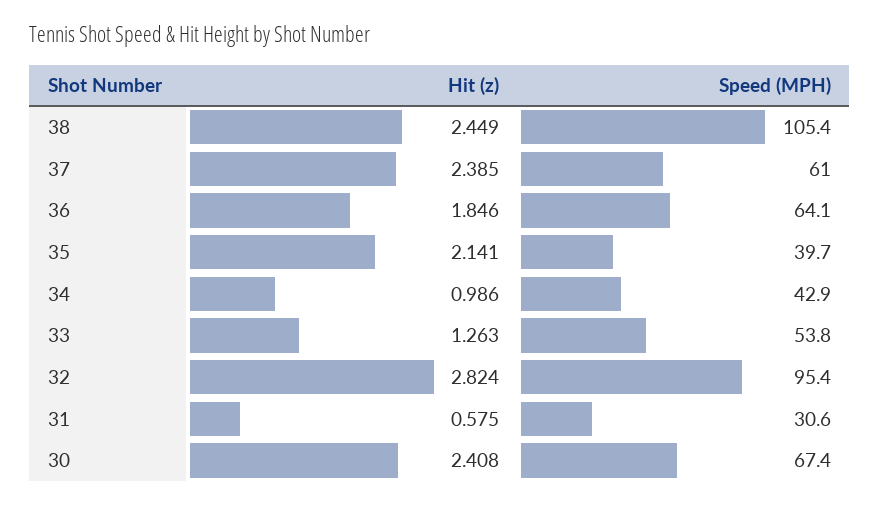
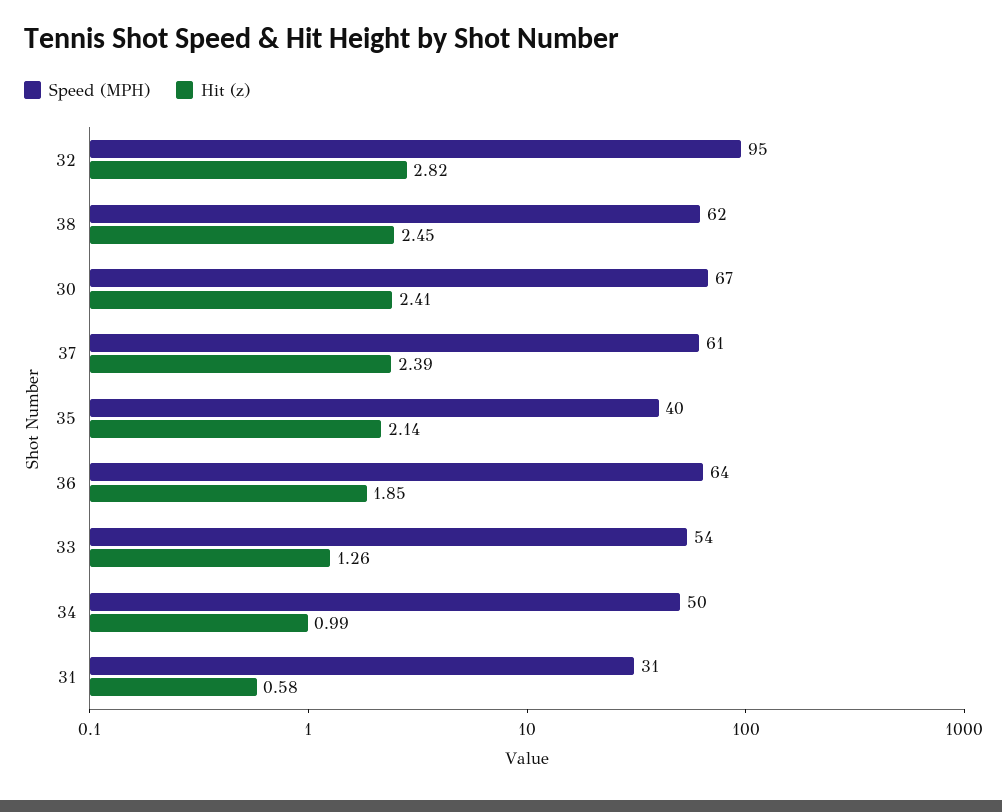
Speed (MPH), 38: 105.4 -> 62
Speed (MPH), 34: 42.9 -> 50

